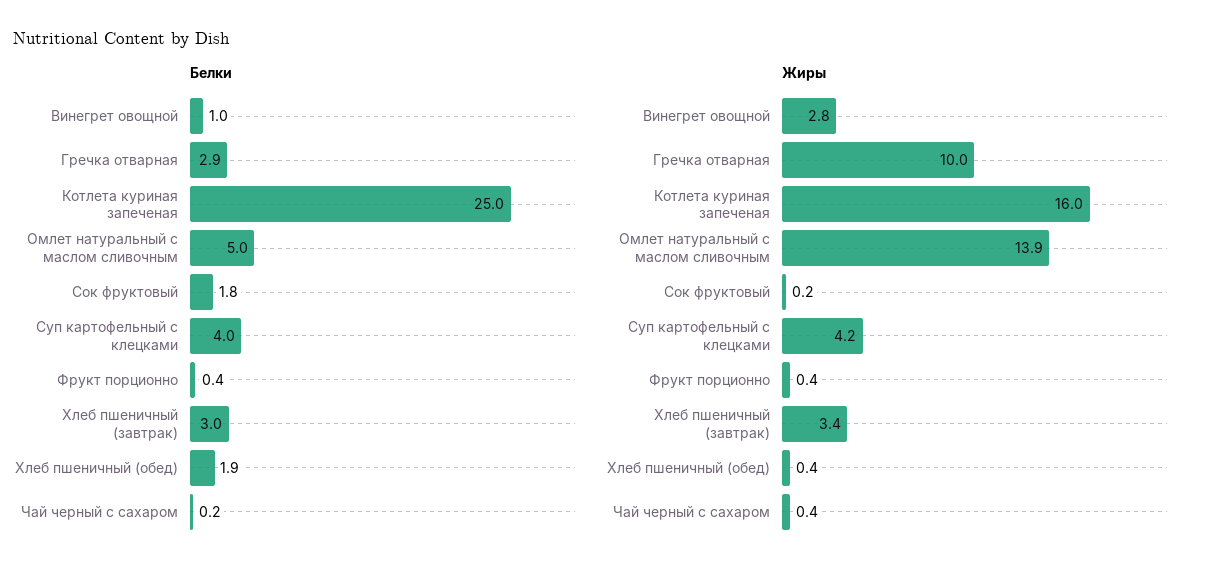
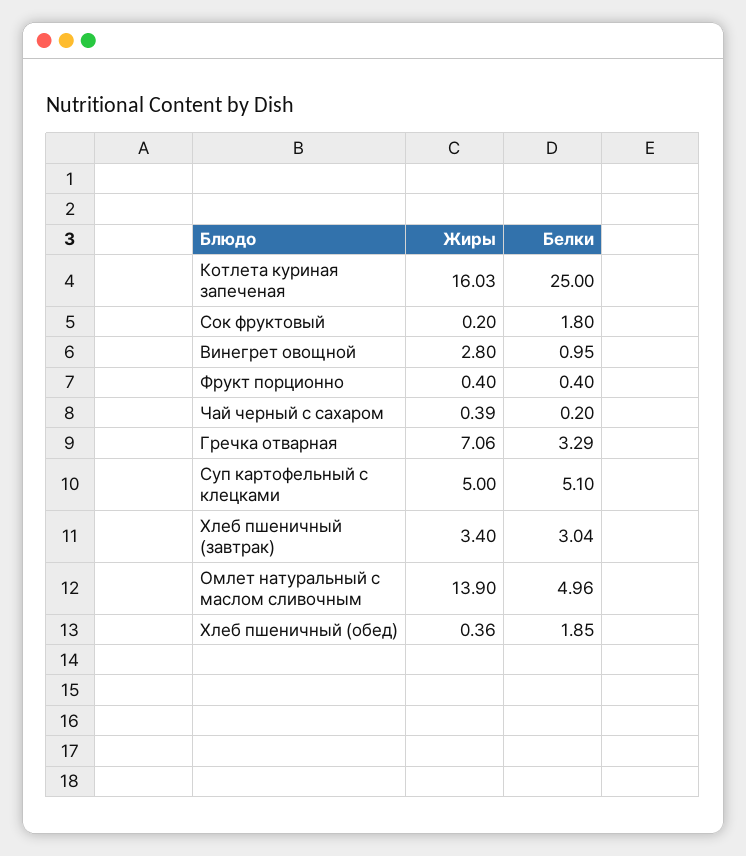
Белки, Гречка отварная: 2.9 -> 3.29
Белки, Суп картофельный с клецками: 4 -> 5.1
Жиры, Гречка отварная: 10 -> 7.06
Жиры, Суп картофельный с клецками: 4.2 -> 5

